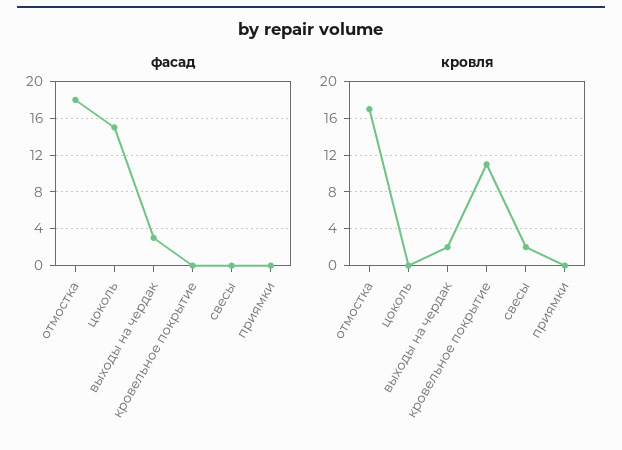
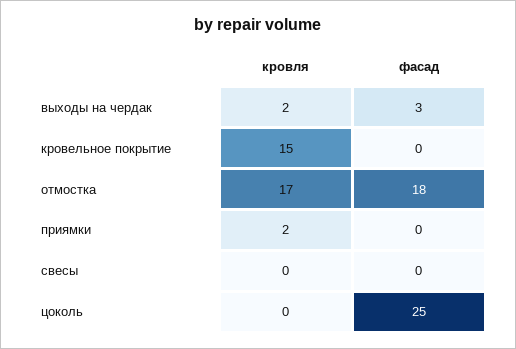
фасад, цоколь: 15 -> 25
кровля, кровельное покрытие: 11 -> 15
кровля, свесы: 2 -> 0
кровля, приямки: 0 -> 2

